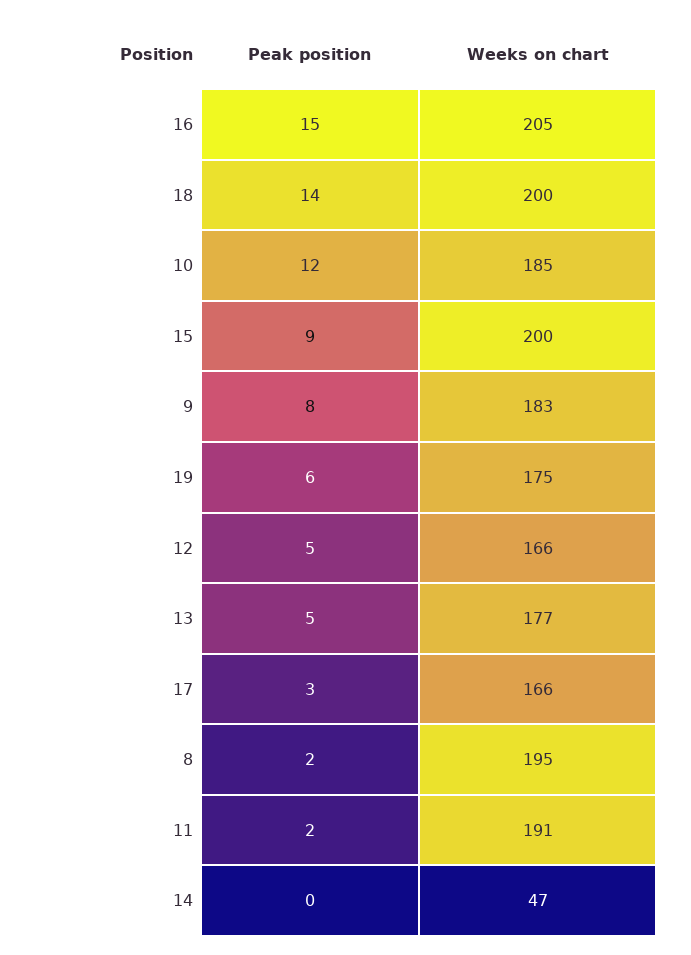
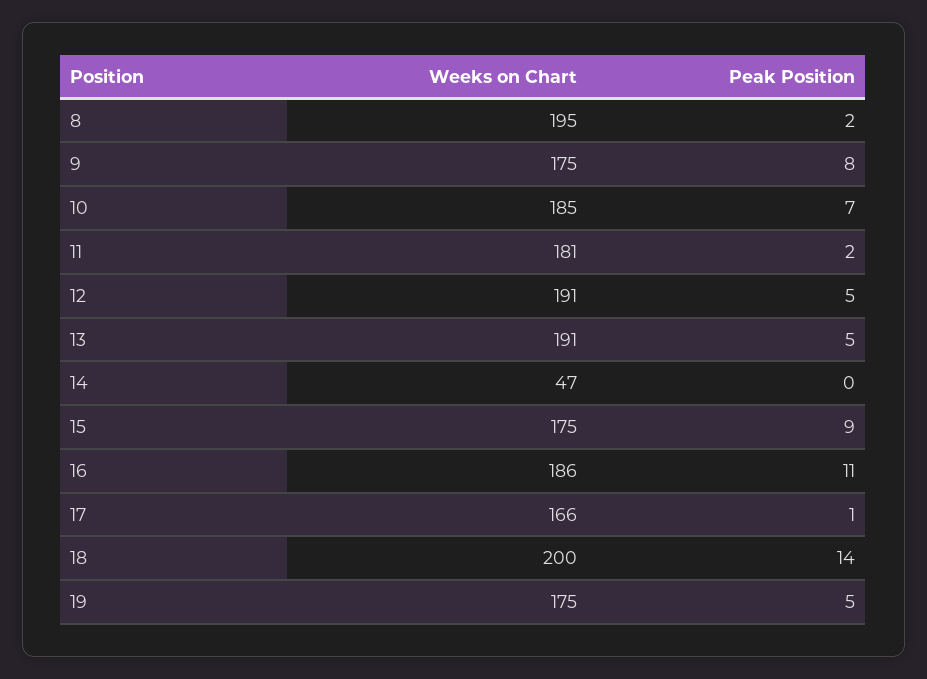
Peak position, 16: 15 -> 11
Weeks on chart, 16: 205 -> 186
Peak position, 10: 12 -> 7
Weeks on chart, 15: 200 -> 175
Weeks on chart, 9: 183 -> 175
Peak position, 19: 6 -> 5
Weeks on chart, 12: 166 -> 191
Weeks on chart, 13: 177 -> 191
Peak position, 17: 3 -> 1
Weeks on chart, 11: 191 -> 181

